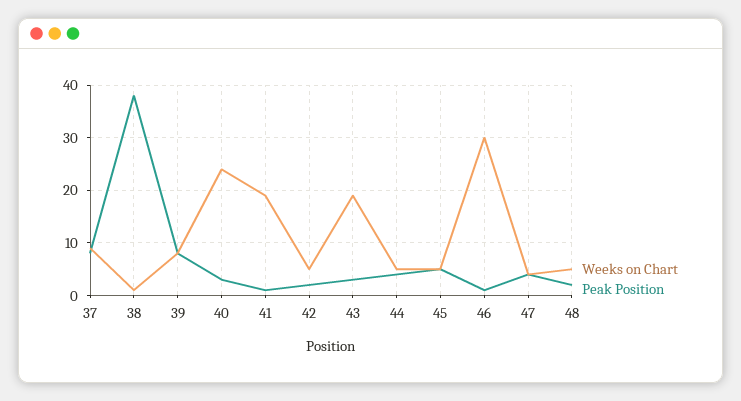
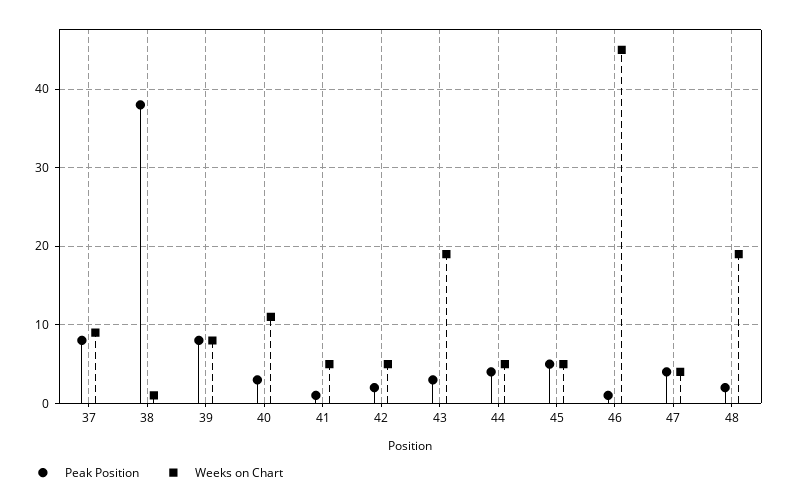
Weeks on Chart, 40: 25 -> 11
Weeks on Chart, 41: 20 -> 5
Weeks on Chart, 46: 30 -> 45
Weeks on Chart, 48: 5 -> 19

